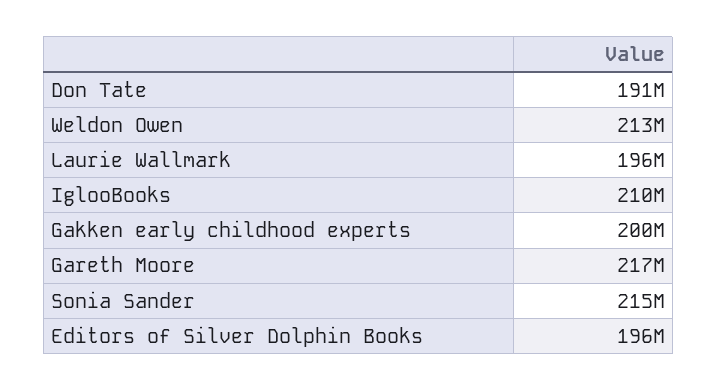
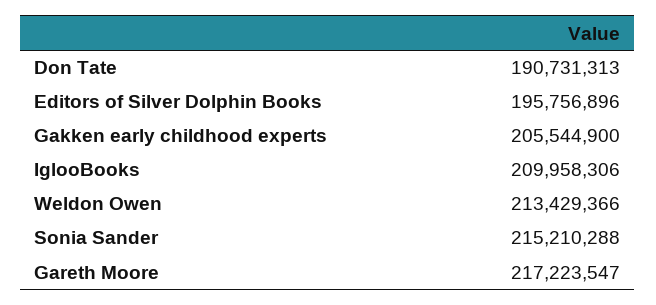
Laurie Wallmark: 196000000 -> none
Gakken early childhood experts: 200000000 -> 205544900

